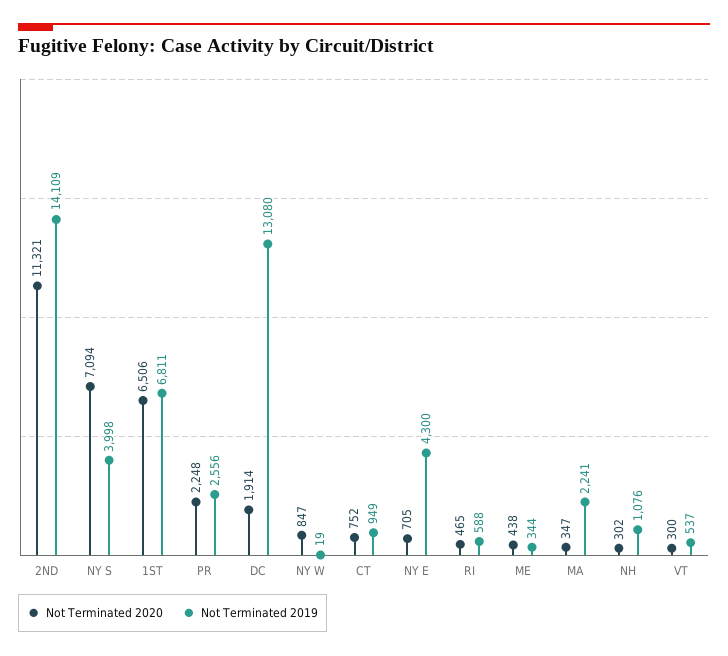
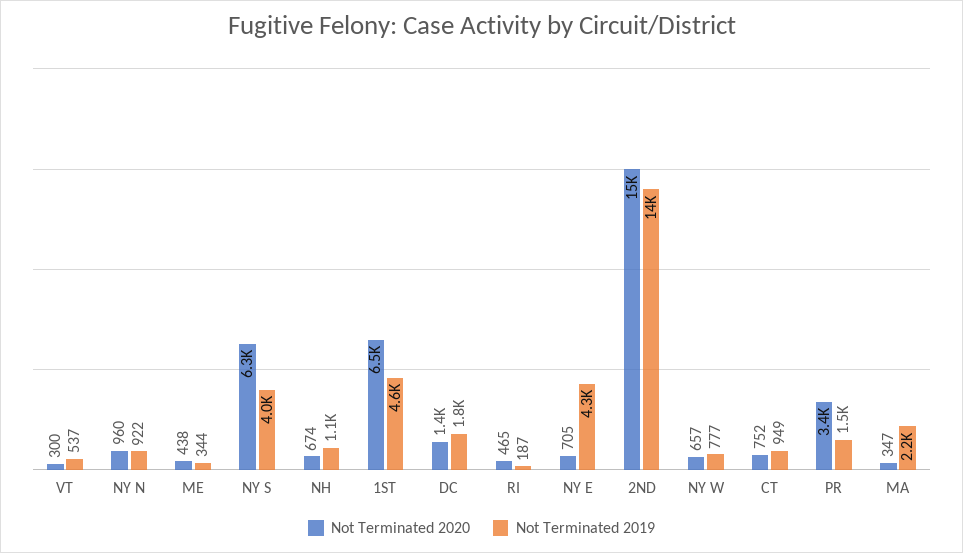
Not Terminated 2020, 2ND: 11321 -> 15000
Not Terminated 2020, NY S: 7094 -> 6300
Not Terminated 2019, 1ST: 6811 -> 4600
Not Terminated 2020, PR: 2248 -> 3400
Not Terminated 2019, PR: 2556 -> 1500
Not Terminated 2020, DC: 1914 -> 1400
Not Terminated 2019, DC: 13080 -> 1800
Not Terminated 2020, NY W: 847 -> 657
Not Terminated 2019, NY W: 19 -> 777
Not Terminated 2019, RI: 588 -> 187
Not Terminated 2020, NH: 302 -> 674
Not Terminated 2020, NY N: none -> 960
Not Terminated 2019, NY N: none -> 922

